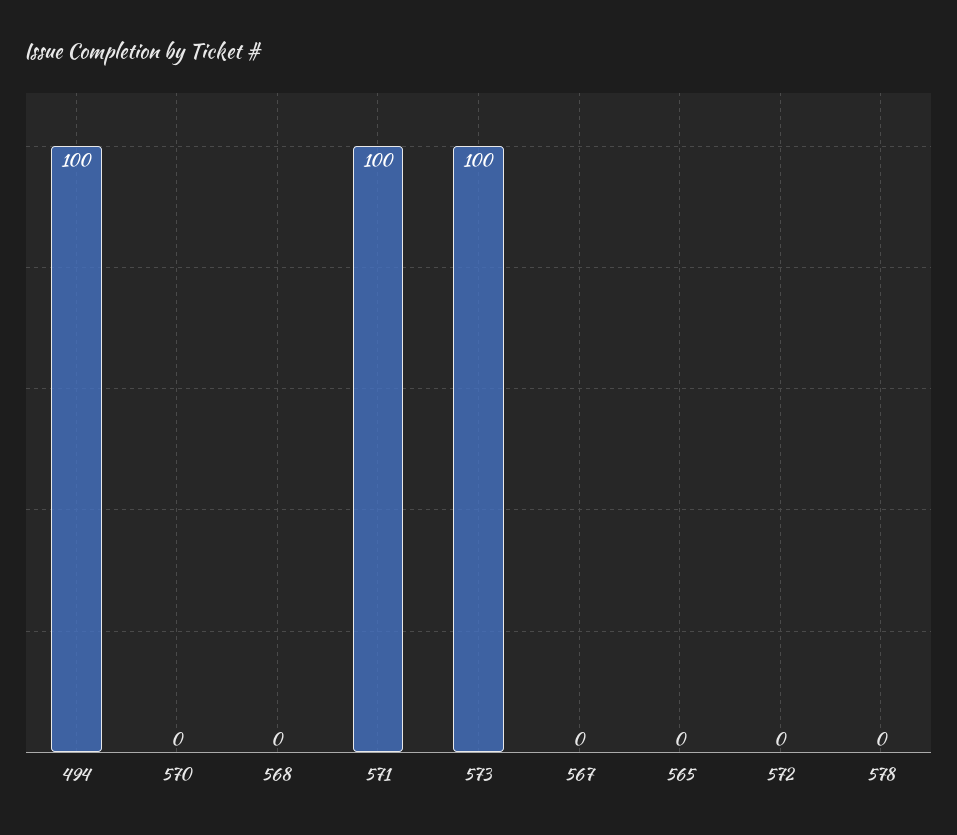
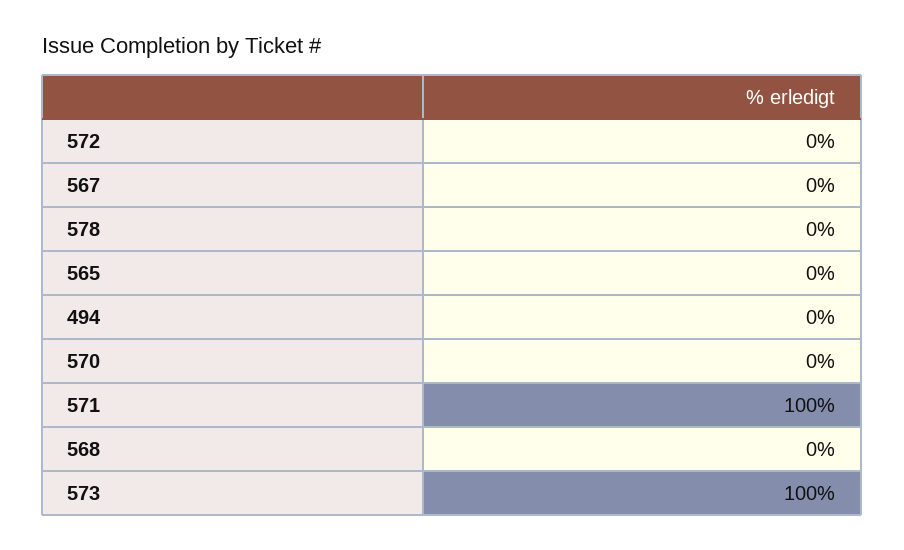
494: 100 -> 0

